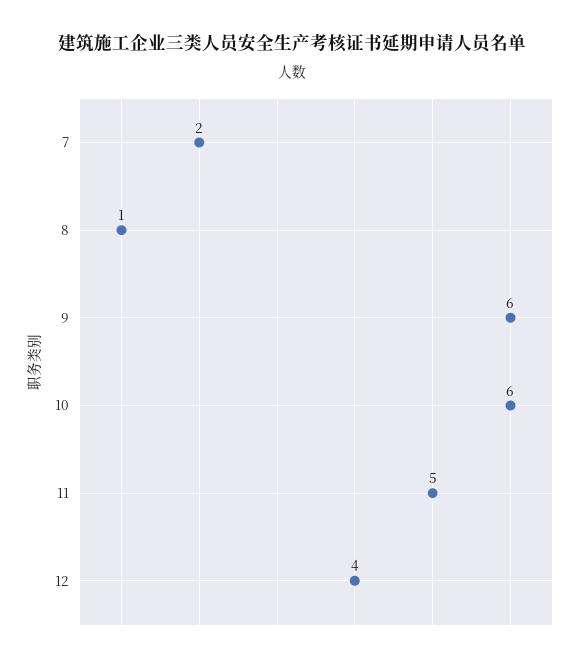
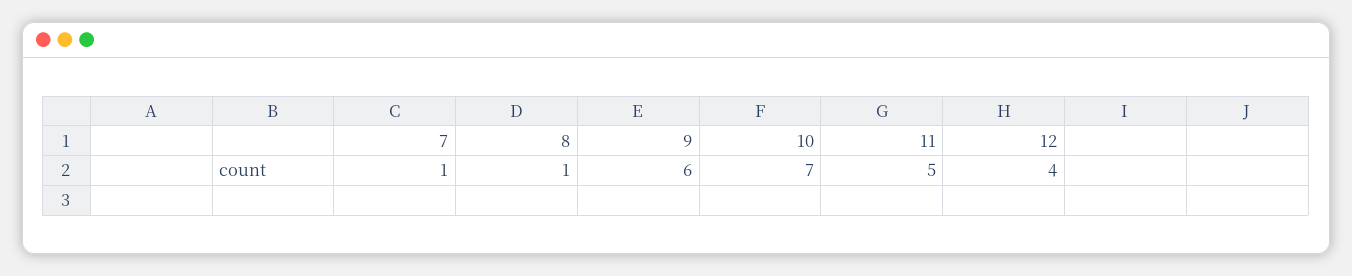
7: 2 -> 1
10: 6 -> 7

